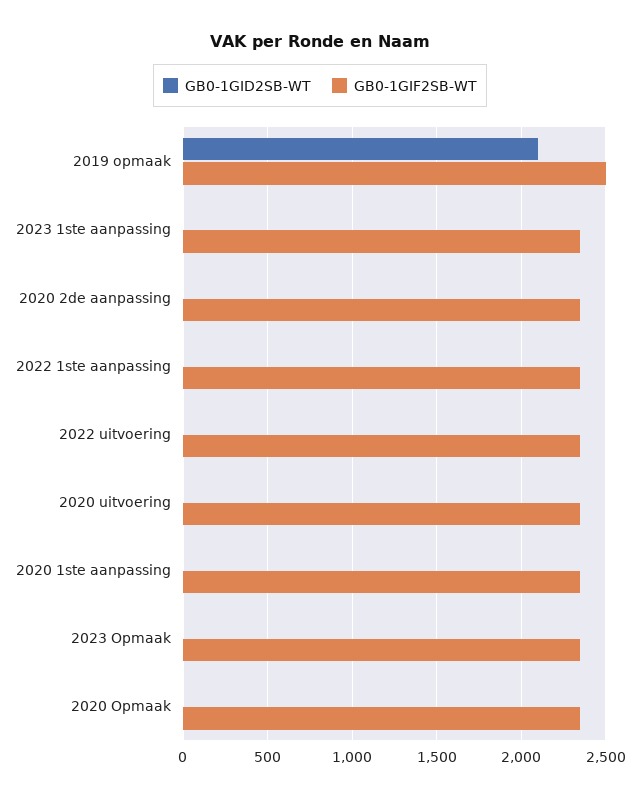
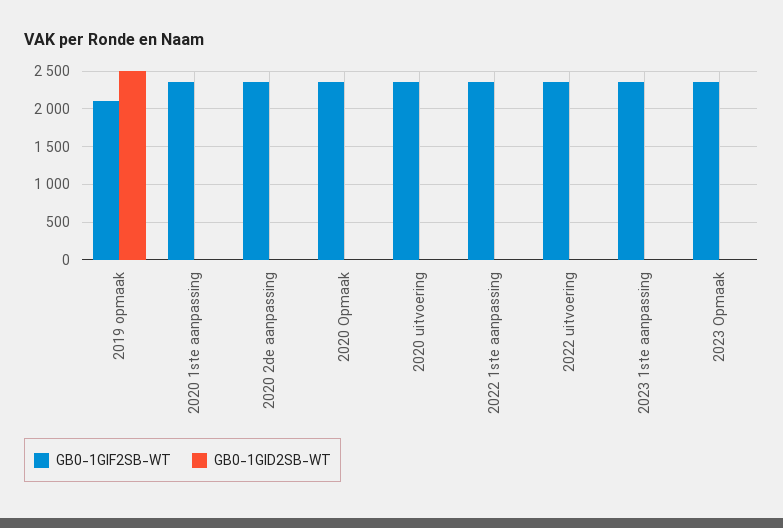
GB0-1GID2SB-WT, 2019 opmaak: 2100 -> 2500
GB0-1GIF2SB-WT, 2019 opmaak: 2500 -> 2100

